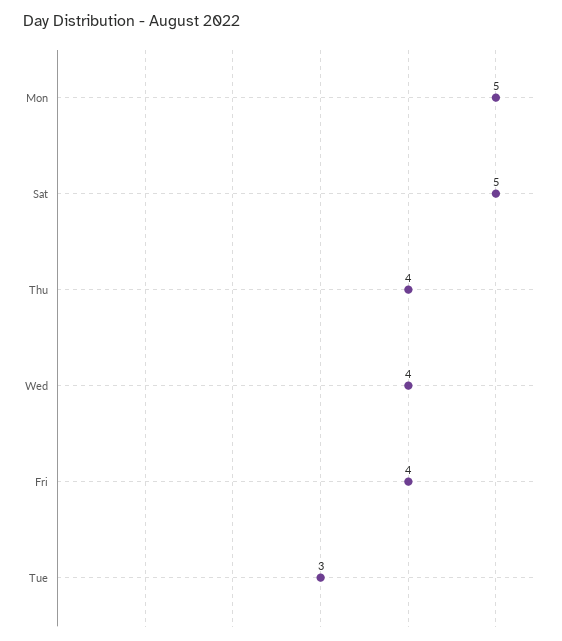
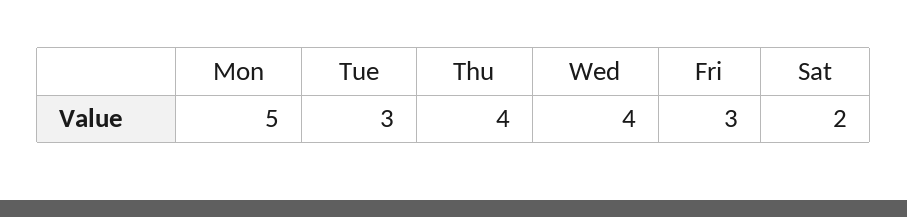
Sat: 5 -> 2
Fri: 4 -> 3

